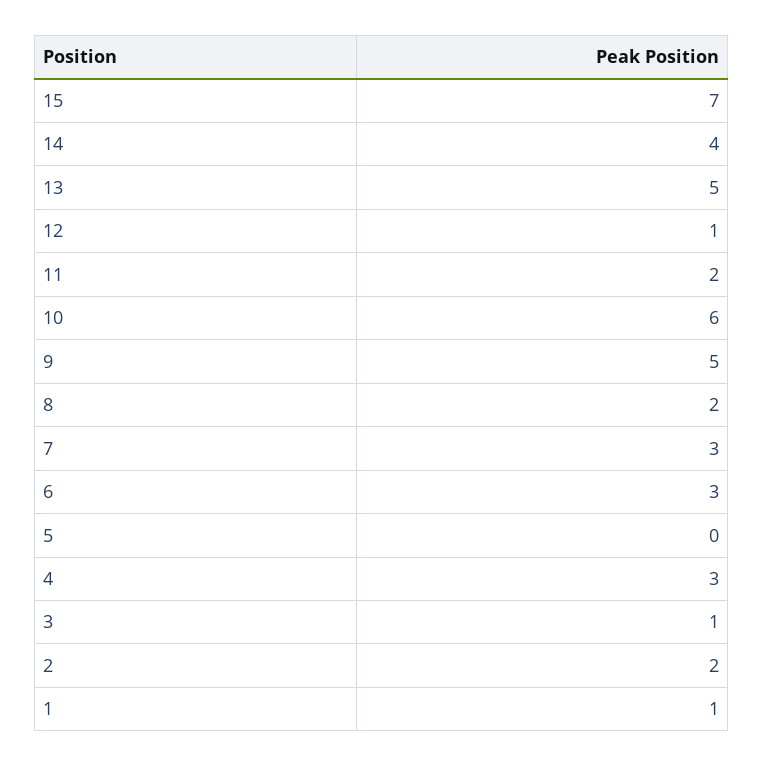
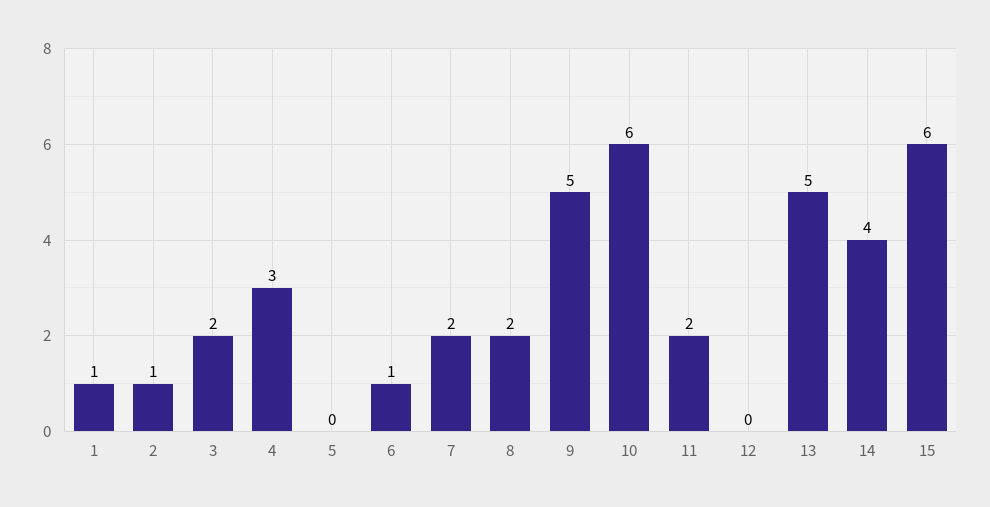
15: 7 -> 6
12: 1 -> 0
7: 3 -> 2
6: 3 -> 1
3: 1 -> 2
2: 2 -> 1

